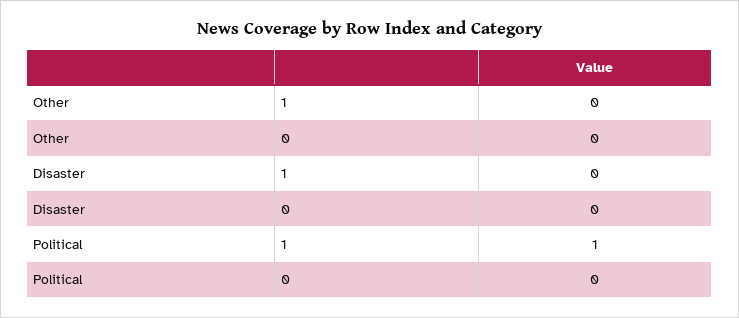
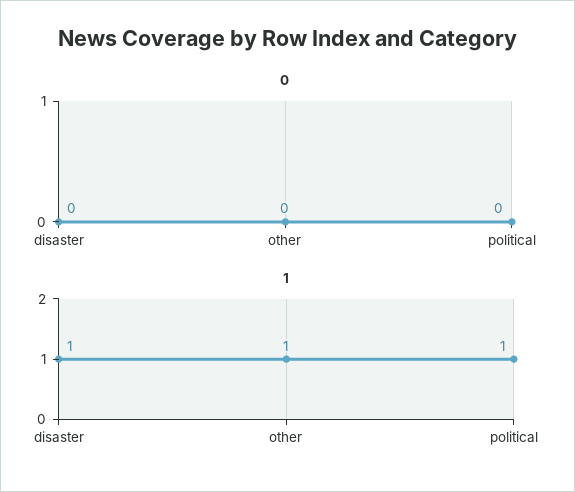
1, Other: 0 -> 1
1, Disaster: 0 -> 1

